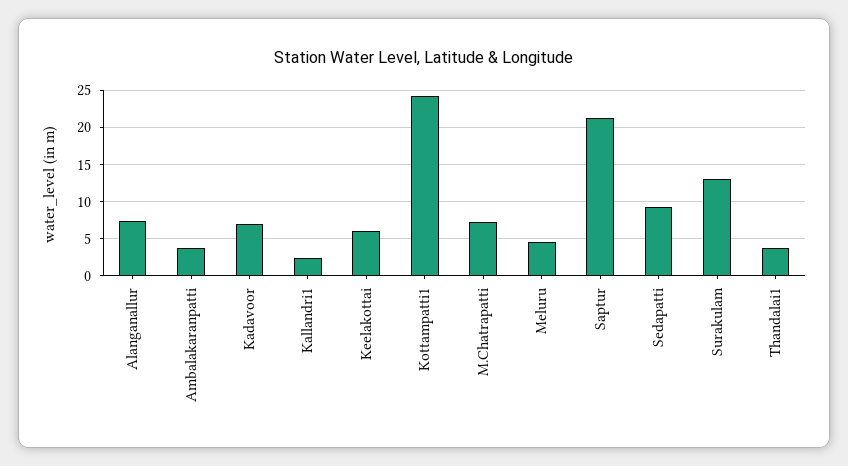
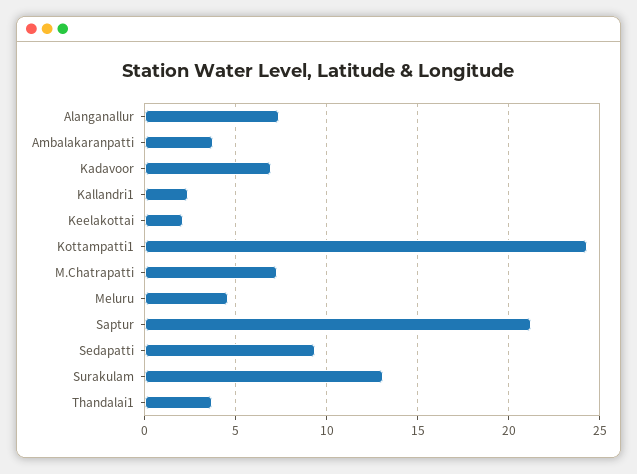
Keelakottai: 6 -> 2

